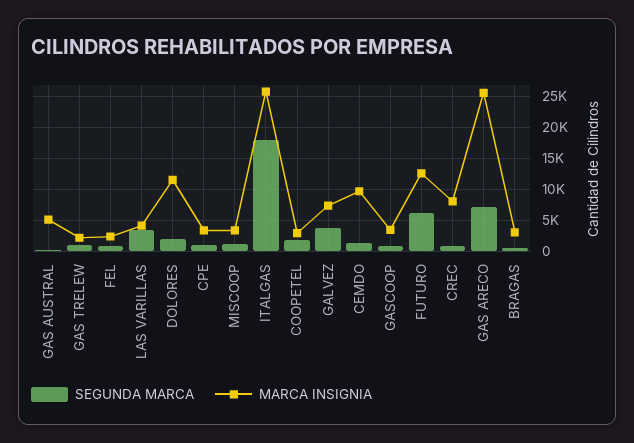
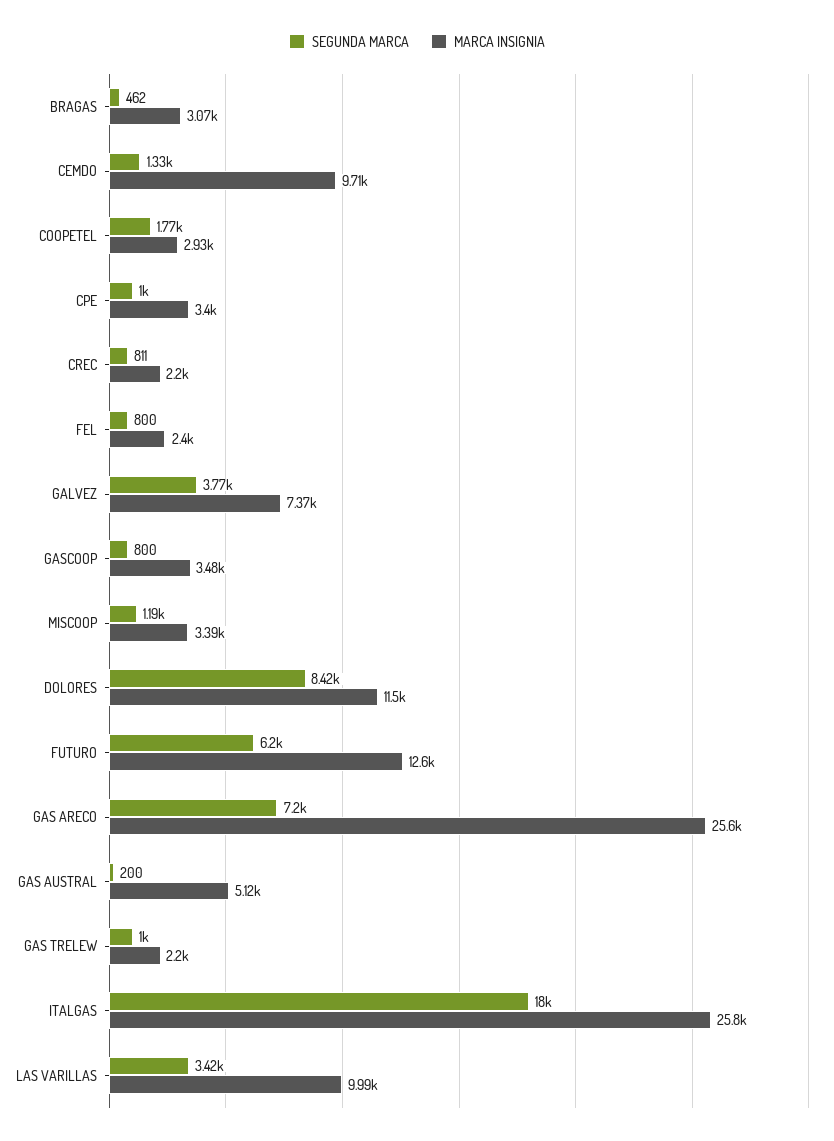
MARCA INSIGNIA, LAS VARILLAS: 4000 -> 9990
SEGUNDA MARCA, DOLORES: 2000 -> 8420
MARCA INSIGNIA, CREC: 8000 -> 2200

